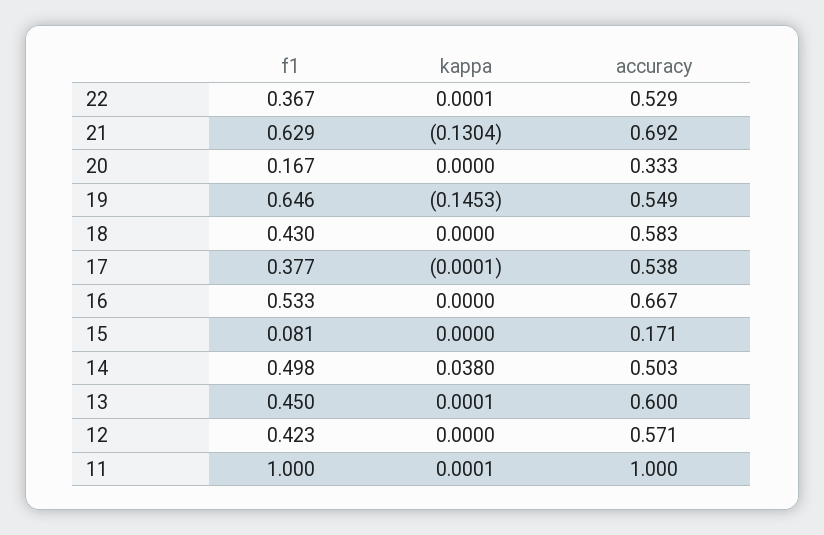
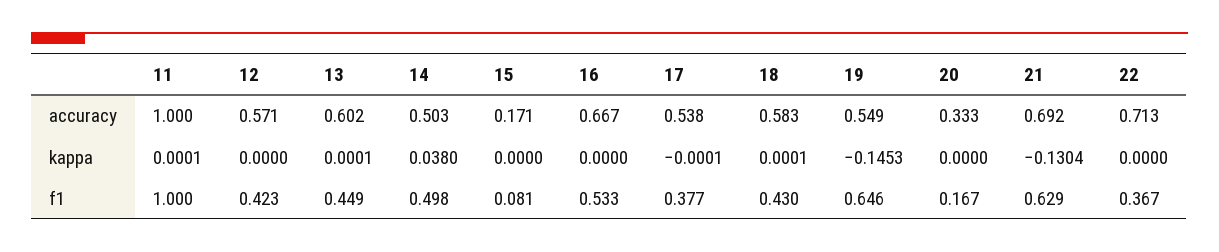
kappa, 22: 0.0001 -> 0
accuracy, 22: 0.529 -> 0.713
kappa, 18: 0 -> 0.0001
f1, 13: 0.45 -> 0.449
accuracy, 13: 0.6 -> 0.602

